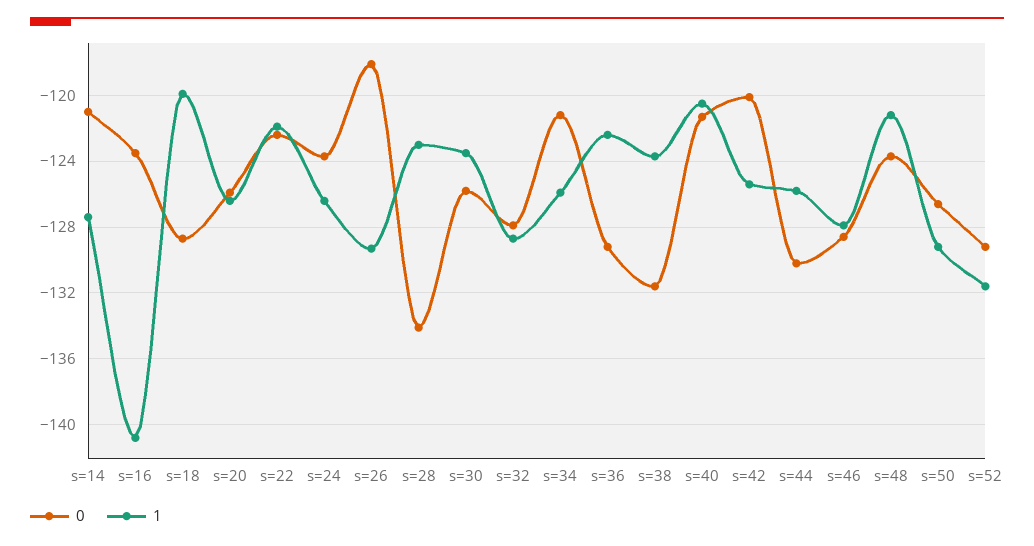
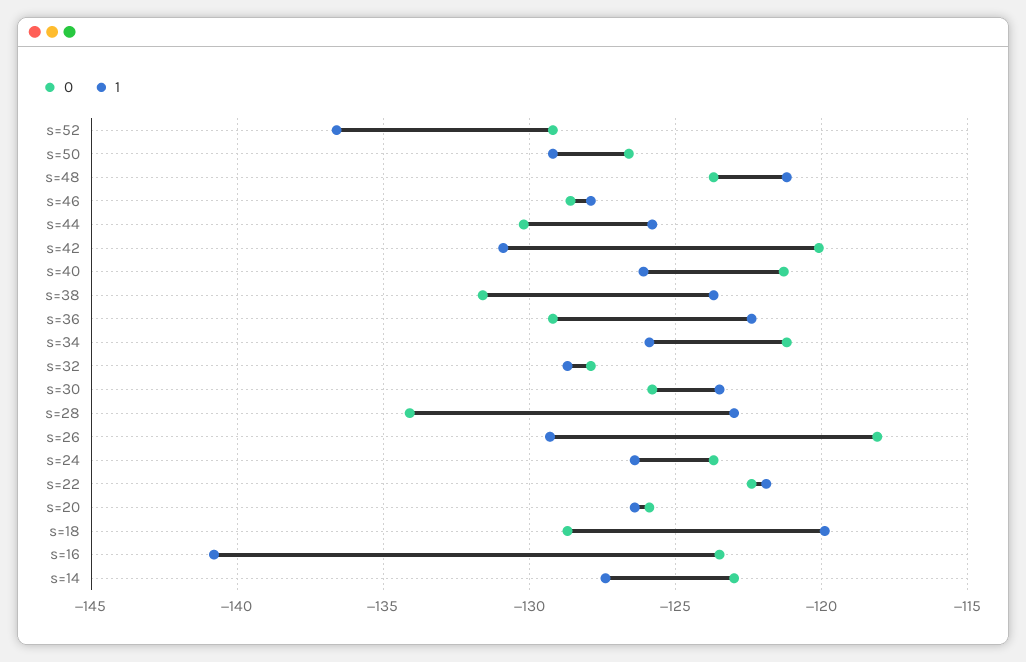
0, s=14: -121 -> -123
1, s=40: -120.5 -> -126
1, s=42: -125.5 -> -131
1, s=52: -131.5 -> -136.5

